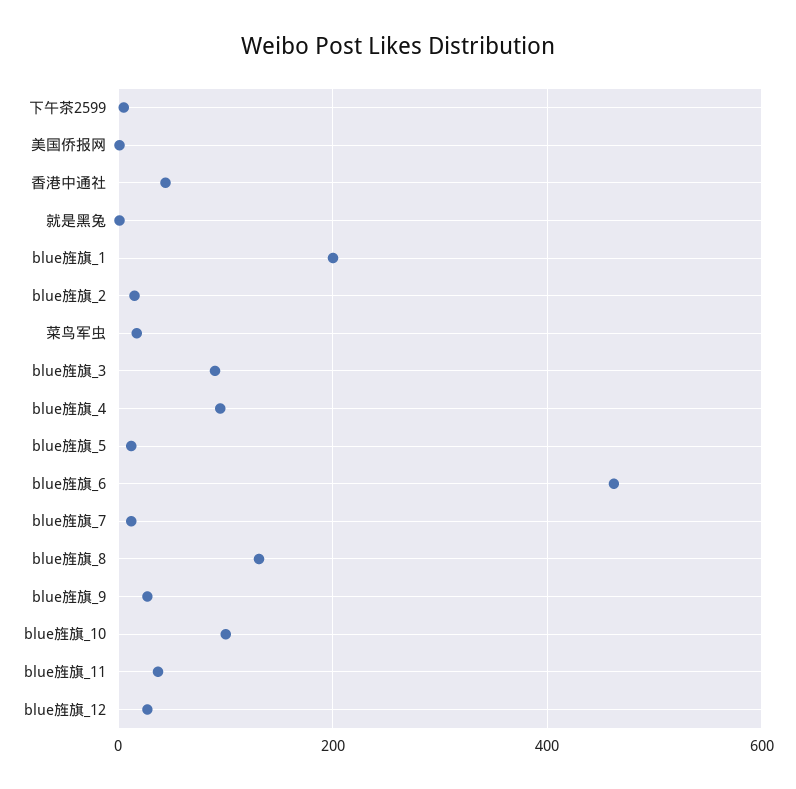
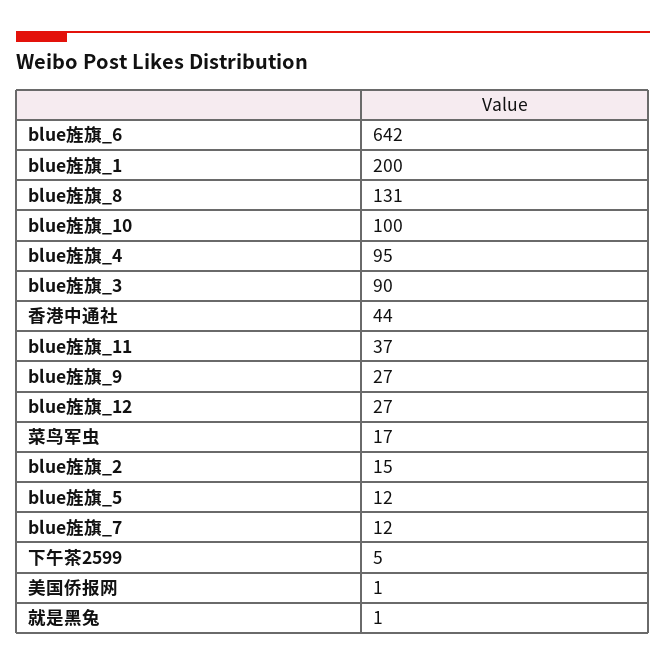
blue旌旗_6: 460 -> 642

